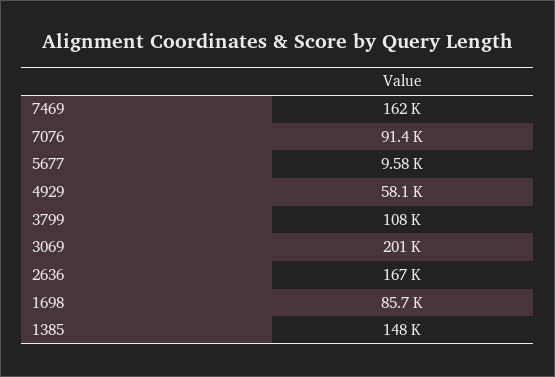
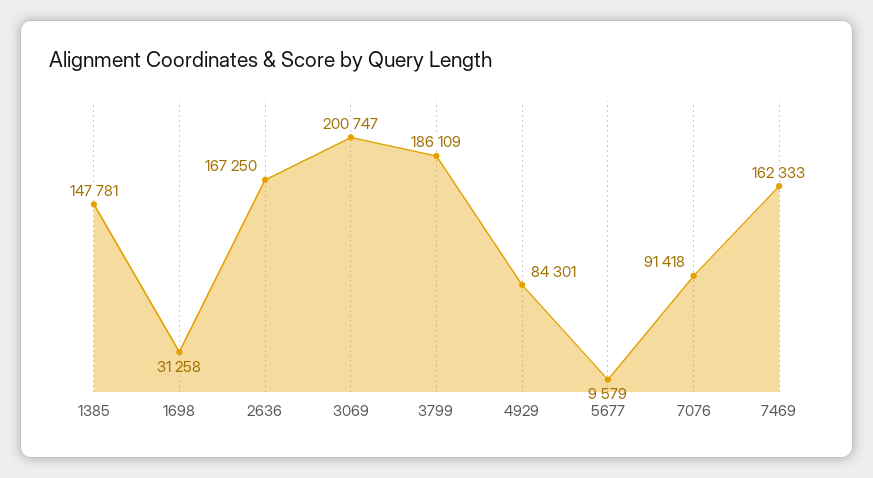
4929: 58100 -> 84301
3799: 108000 -> 186109
1698: 85700 -> 31258

